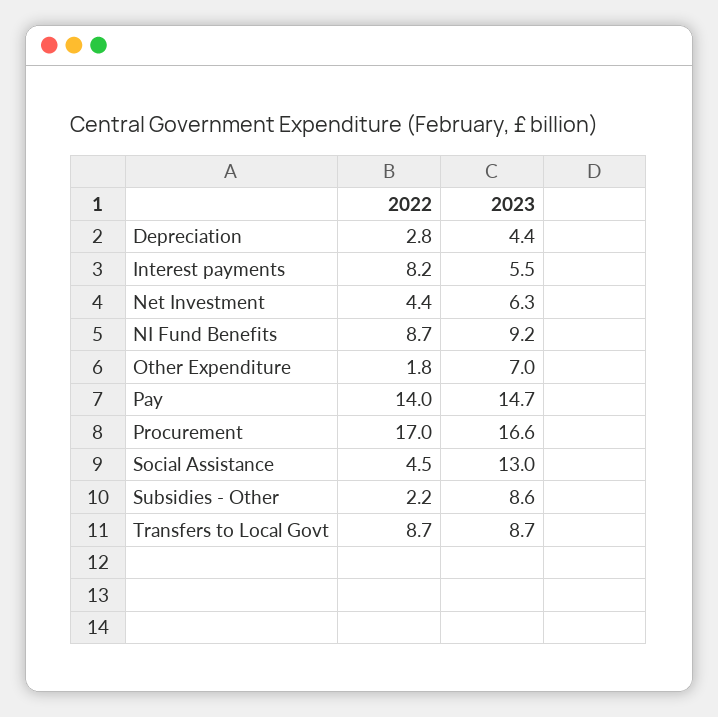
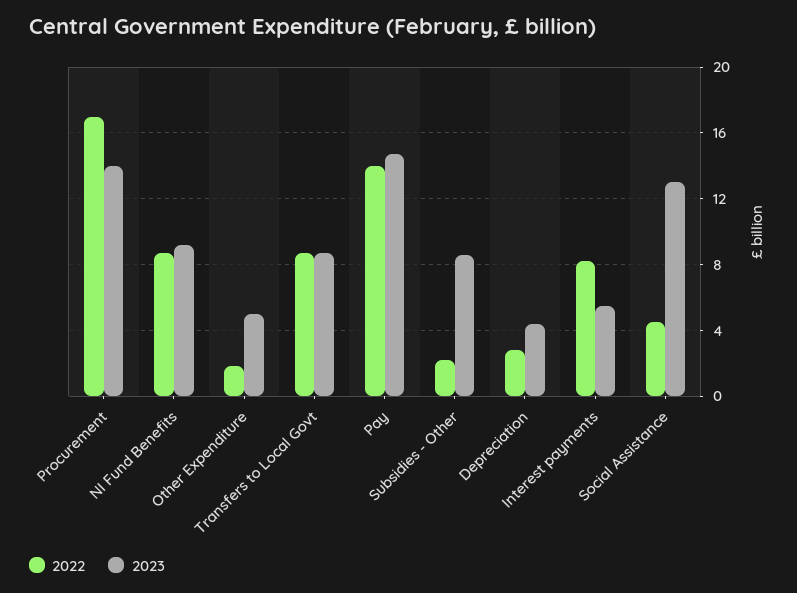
2022, Net Investment: 4.4 -> none
2023, Net Investment: 6.3 -> none
2023, Other Expenditure: 7 -> 5
2023, Procurement: 16.6 -> 14

